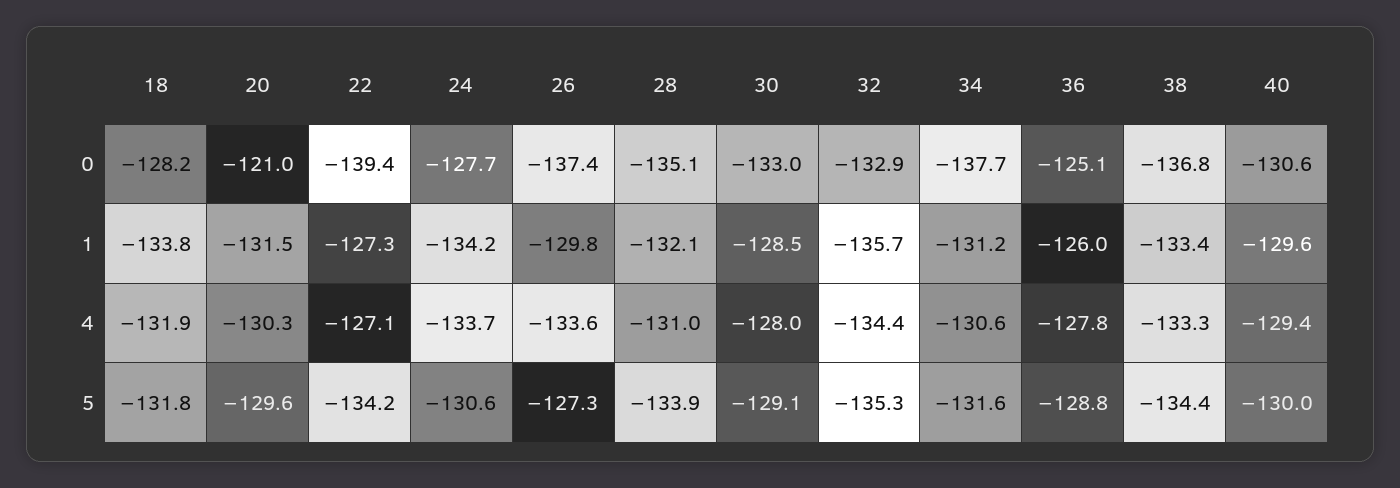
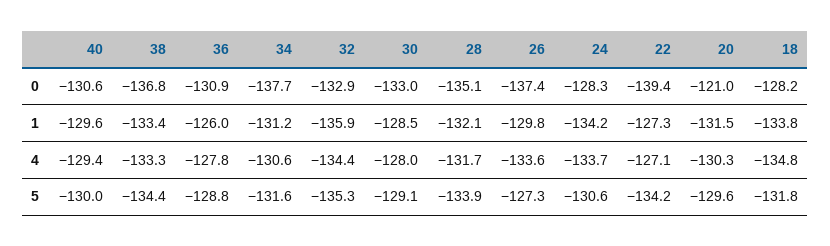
24, 0: -127.7 -> -128.3
36, 0: -125.1 -> -130.9
32, 1: -135.7 -> -135.9
18, 4: -131.9 -> -134.8
28, 4: -131 -> -131.7

